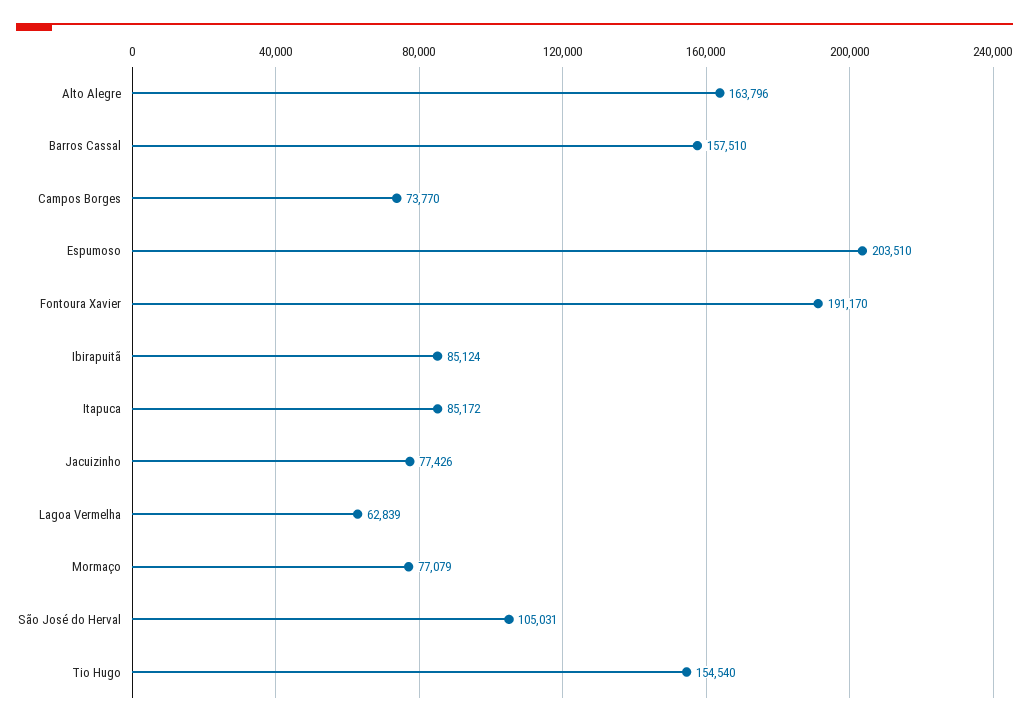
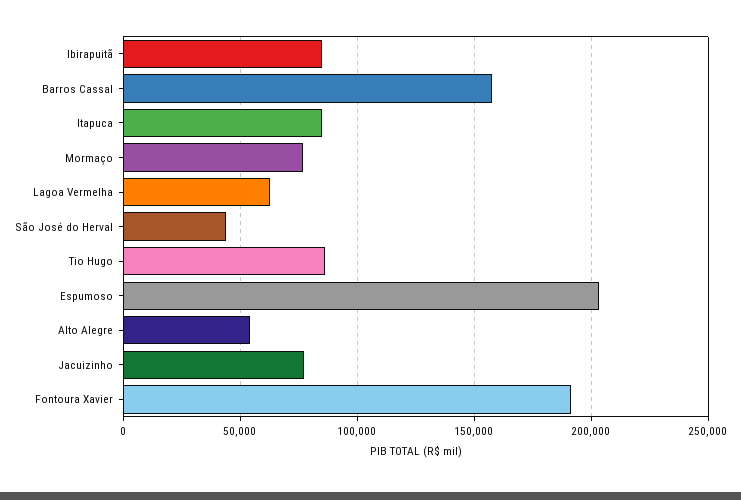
Alto Alegre: 163796 -> 55000
Campos Borges: 73770 -> none
São José do Herval: 105031 -> 45000
Tio Hugo: 154540 -> 85000

